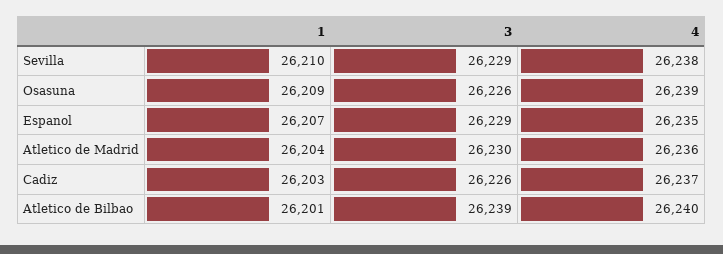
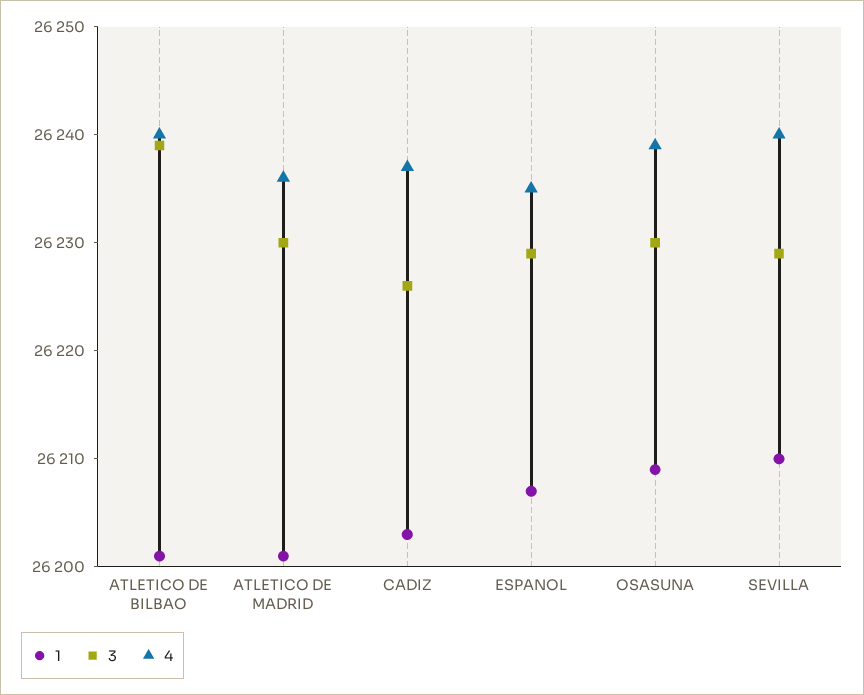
4, Sevilla: 26238 -> 26240
3, Osasuna: 26226 -> 26230
1, Atletico de Madrid: 26204 -> 26201

